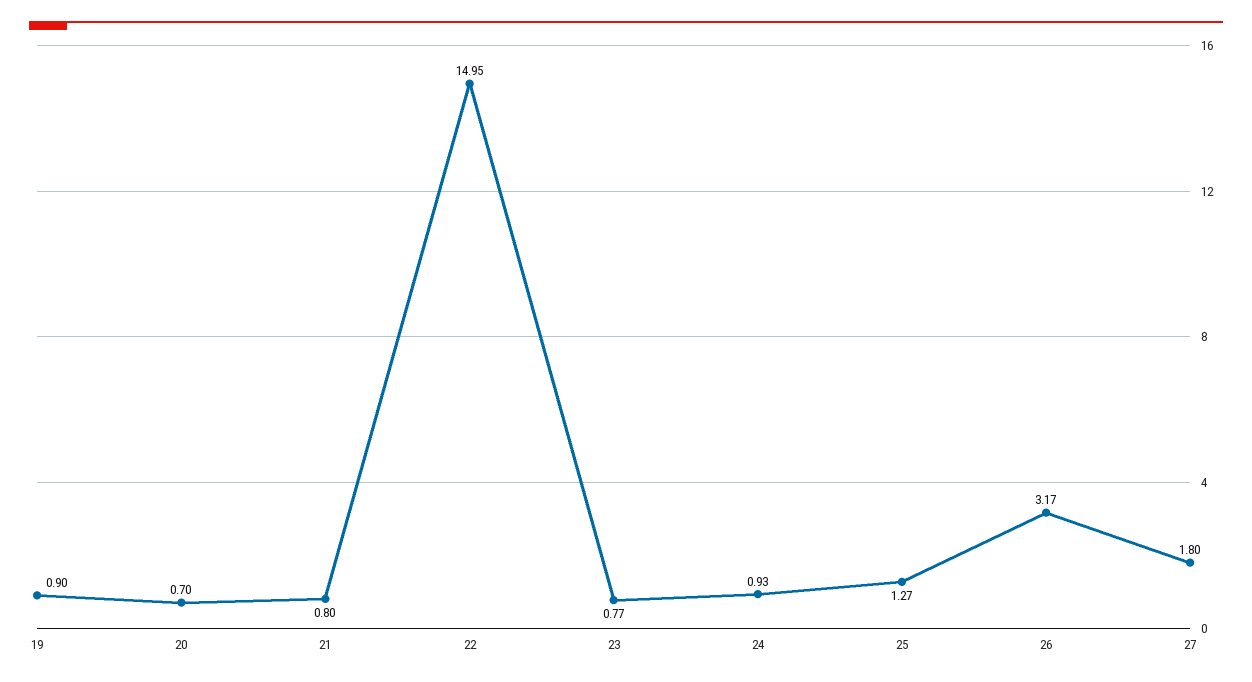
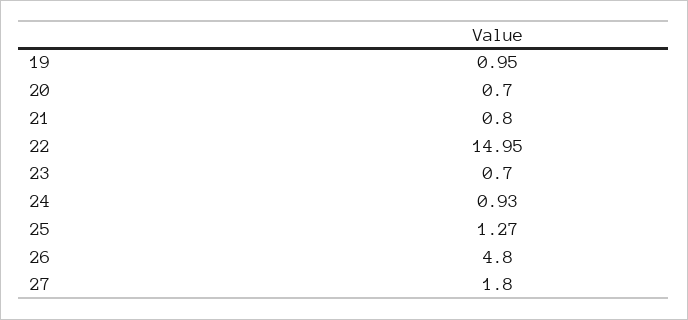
19: 0.9 -> 0.95
23: 0.77 -> 0.7
26: 3.17 -> 4.8

